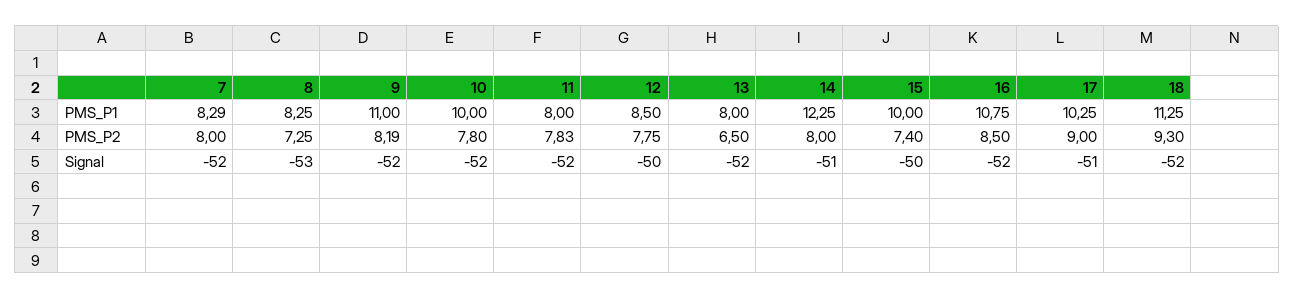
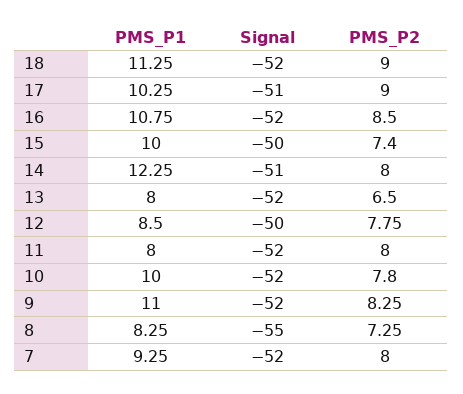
7, PMS_P1: 8.29 -> 9.25
9, PMS_P2: 8.19 -> 8.25
11, PMS_P2: 7.83 -> 8
18, PMS_P2: 9.3 -> 9
8, Signal: -53 -> -55

